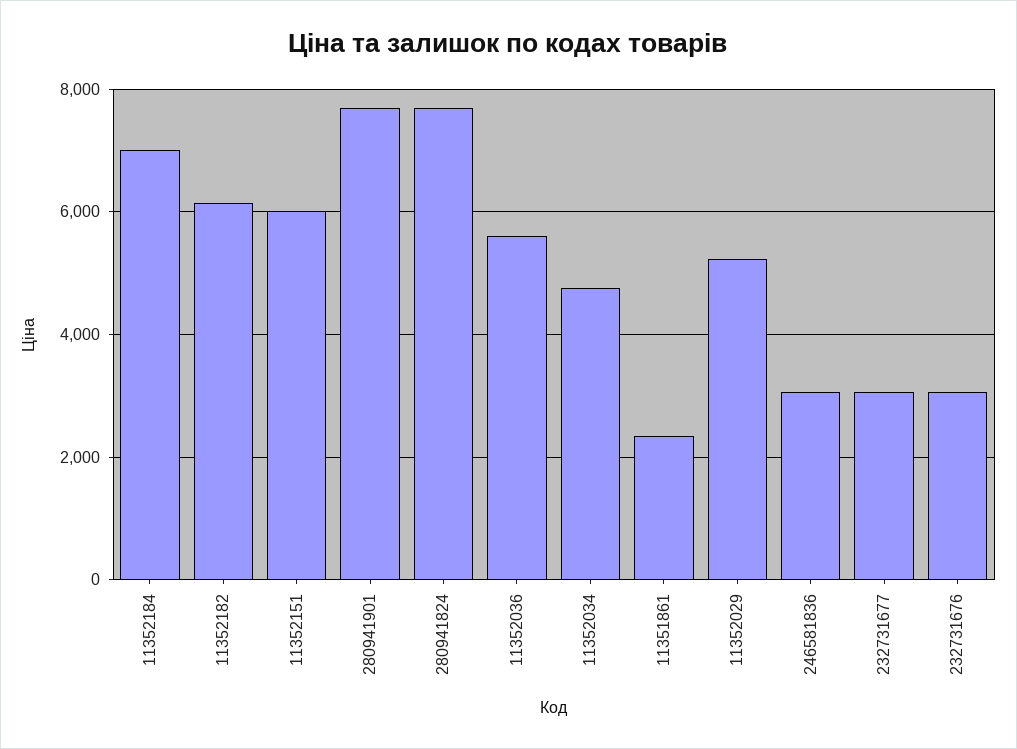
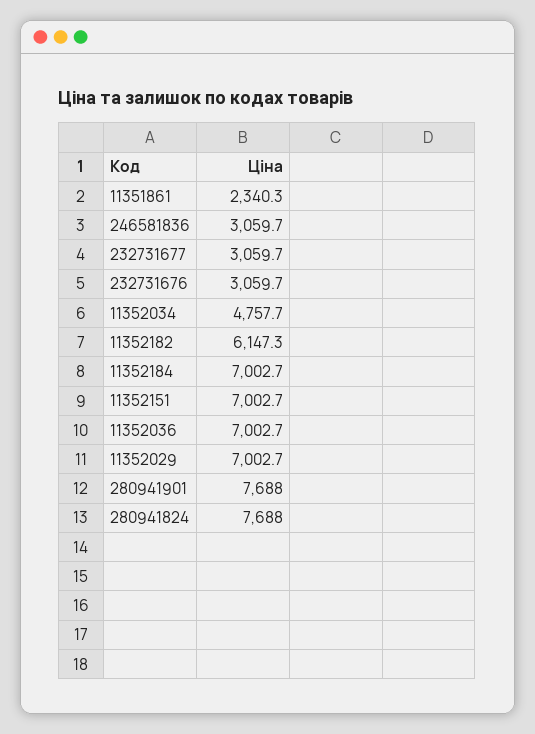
11352151: 6000 -> 7002.7
11352036: 5600 -> 7002.7
11352029: 5200 -> 7002.7

